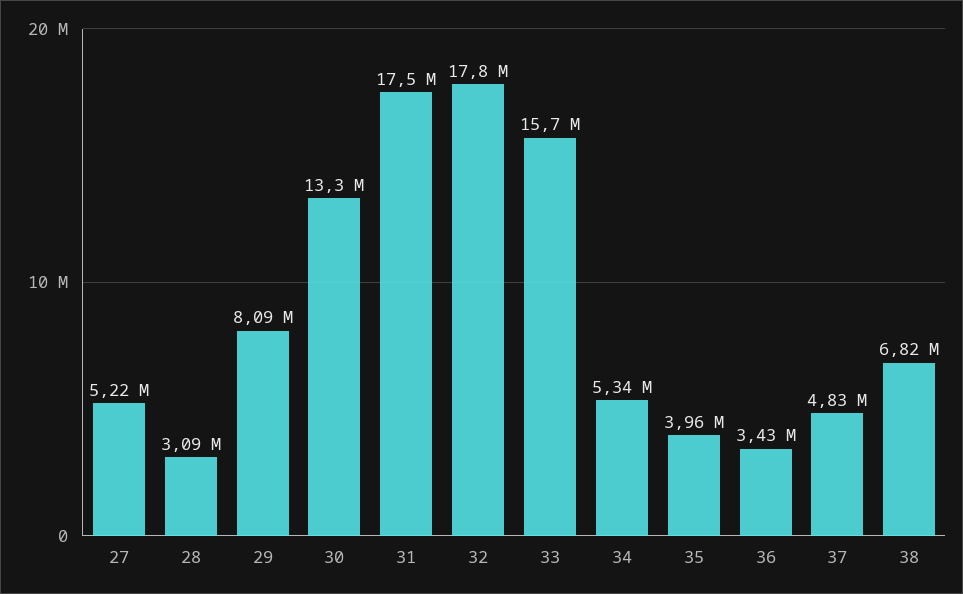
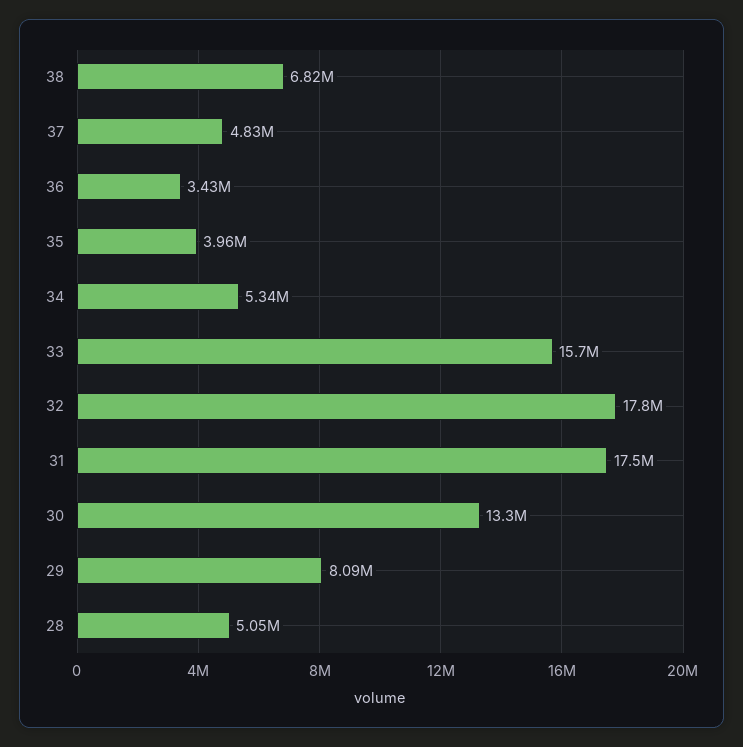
27: 5220000 -> none
28: 3090000 -> 5050000

